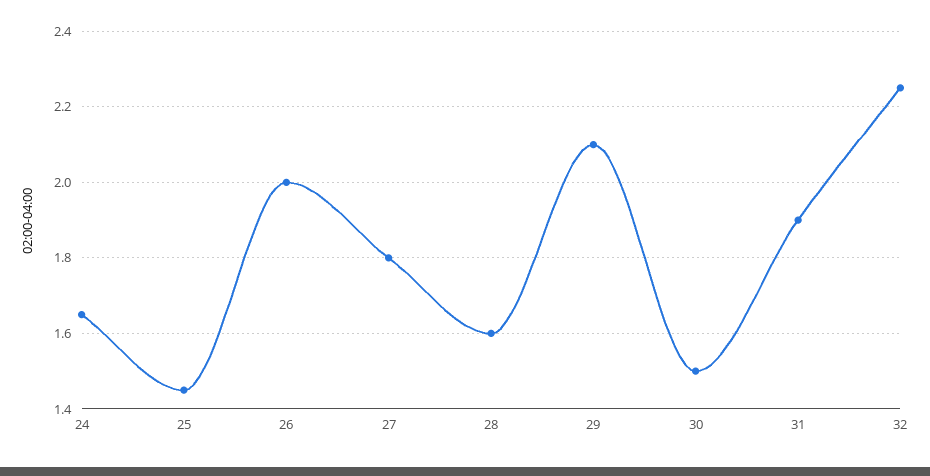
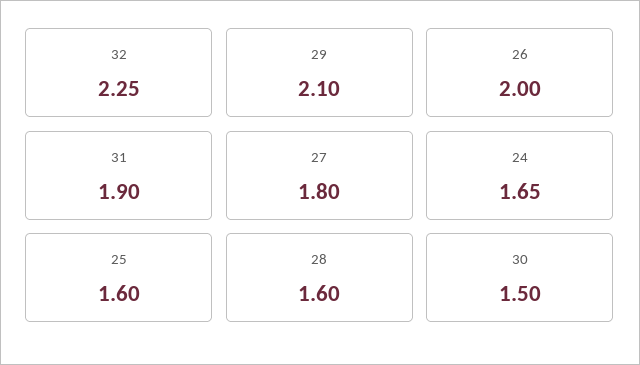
25: 1.45 -> 1.6

